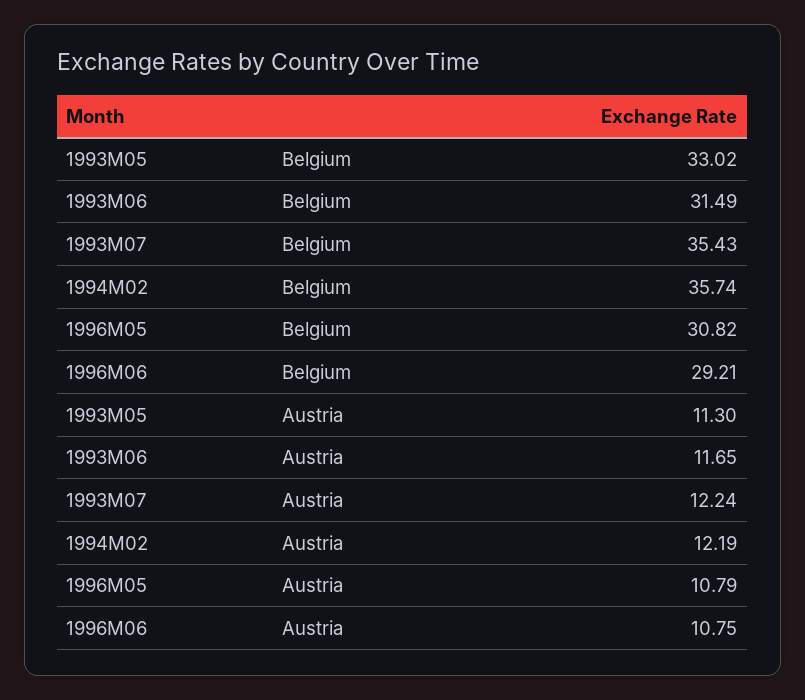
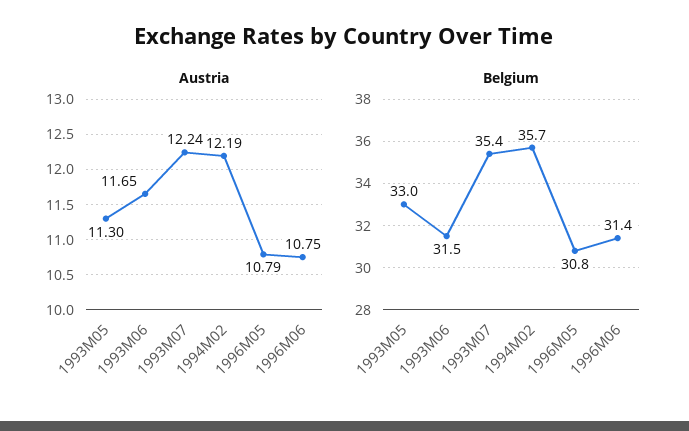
Belgium, 1996M06: 29.21 -> 31.4

